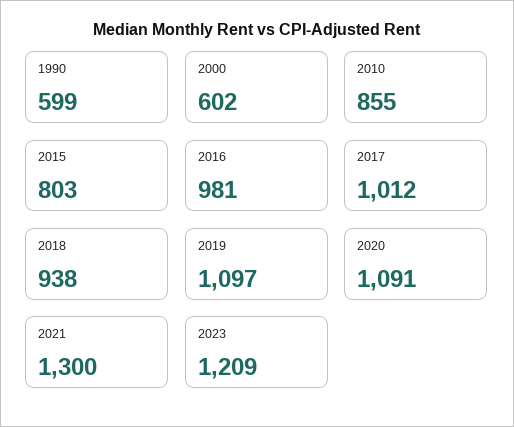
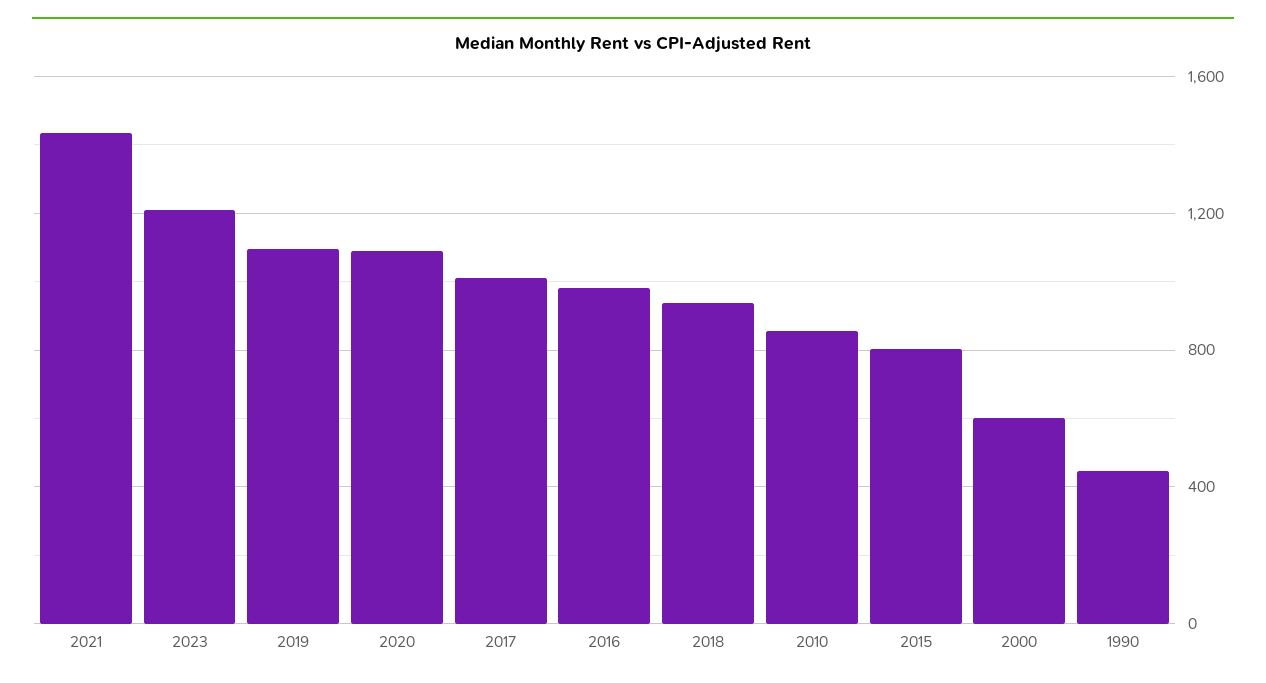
1990: 599 -> 450
2021: 1300 -> 1450

